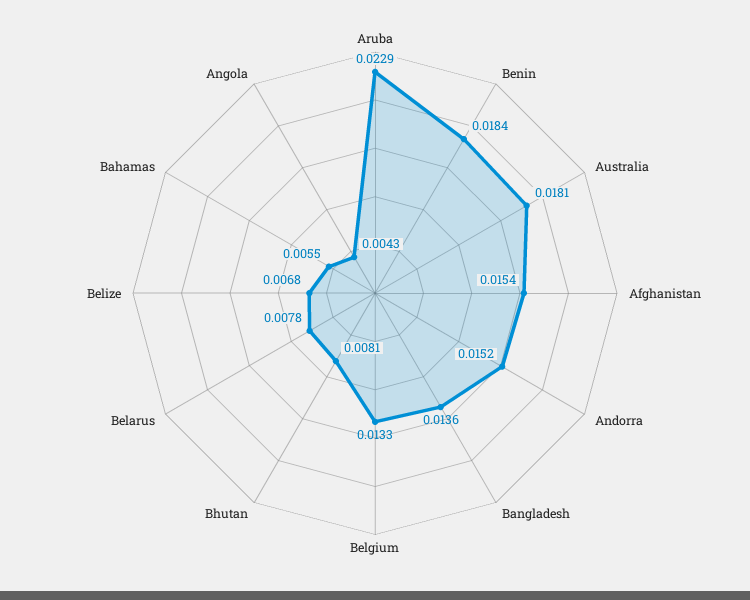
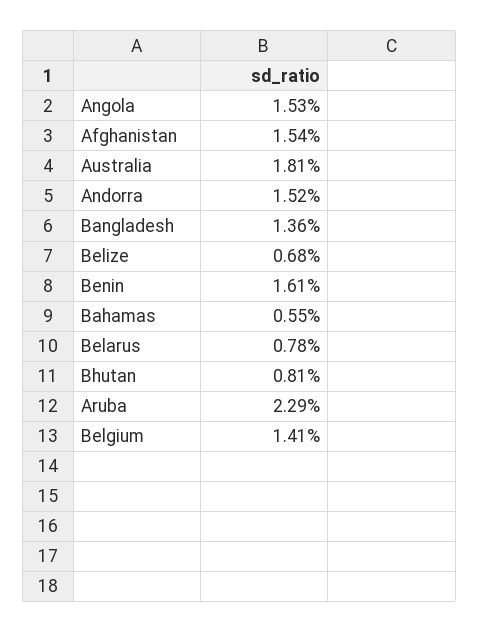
Benin: 0.0184 -> 0.0161
Belgium: 0.0133 -> 0.0141
Angola: 0.0043 -> 0.0153

